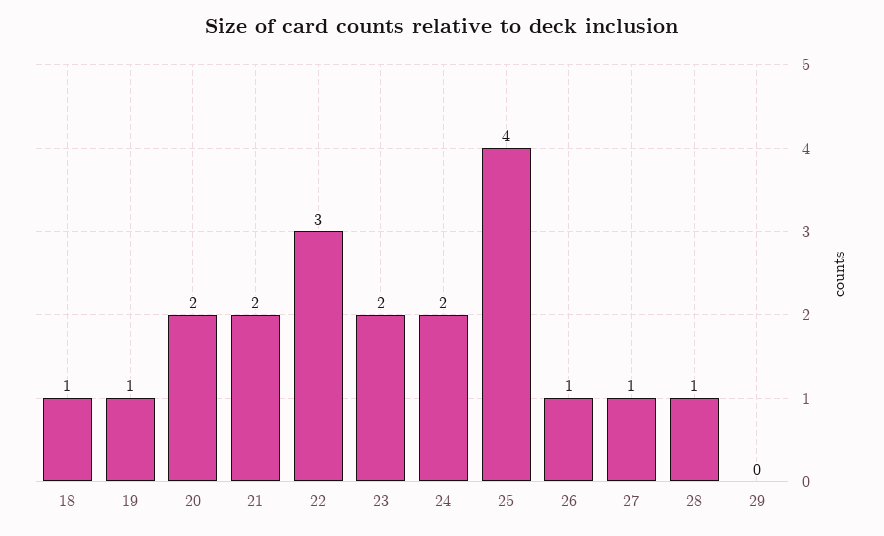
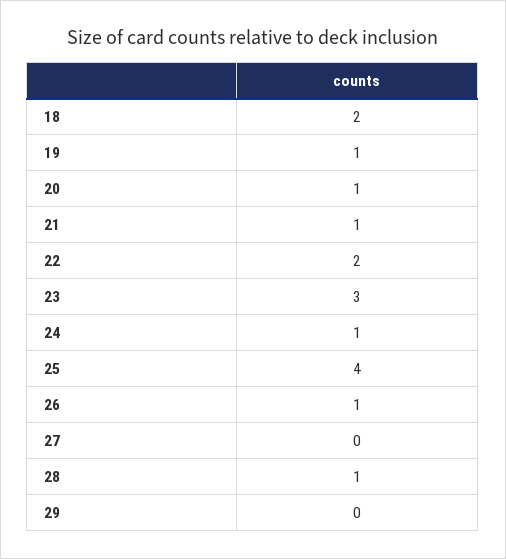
18: 1 -> 2
20: 2 -> 1
21: 2 -> 1
22: 3 -> 2
23: 2 -> 3
24: 2 -> 1
27: 1 -> 0

